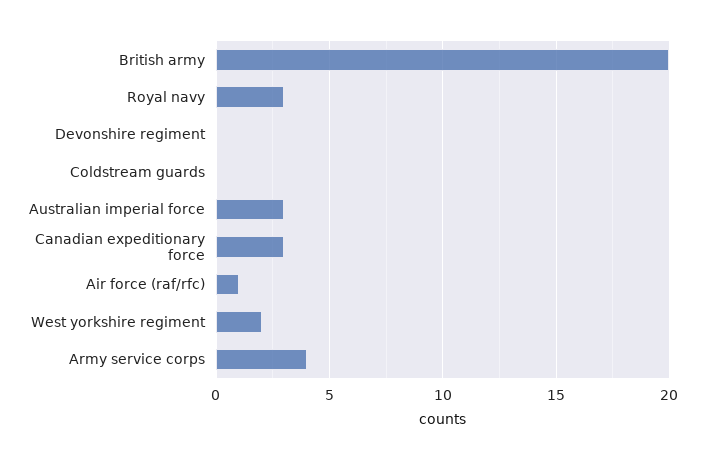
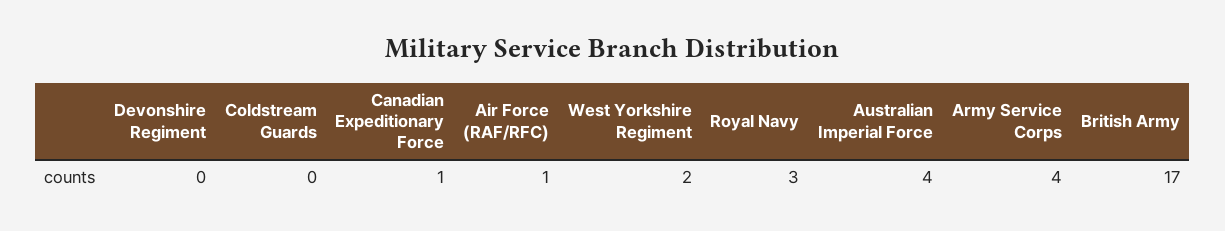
British army: 20 -> 17
Australian imperial force: 3 -> 4
Canadian expeditionary force: 3 -> 1

